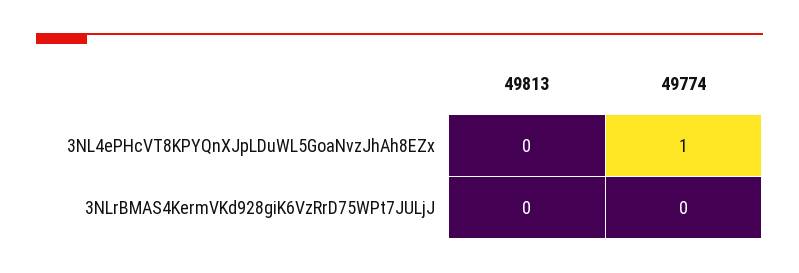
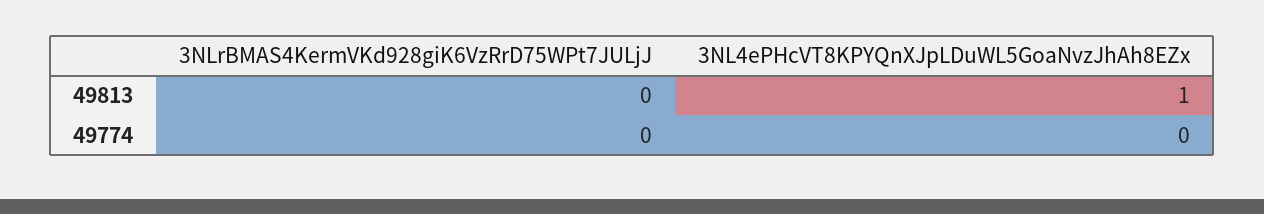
49813, 3NL4ePHcVT8KPYQnXJpLDuWL5GoaNvzJhAh8EZx: 0 -> 1
49774, 3NL4ePHcVT8KPYQnXJpLDuWL5GoaNvzJhAh8EZx: 1 -> 0

